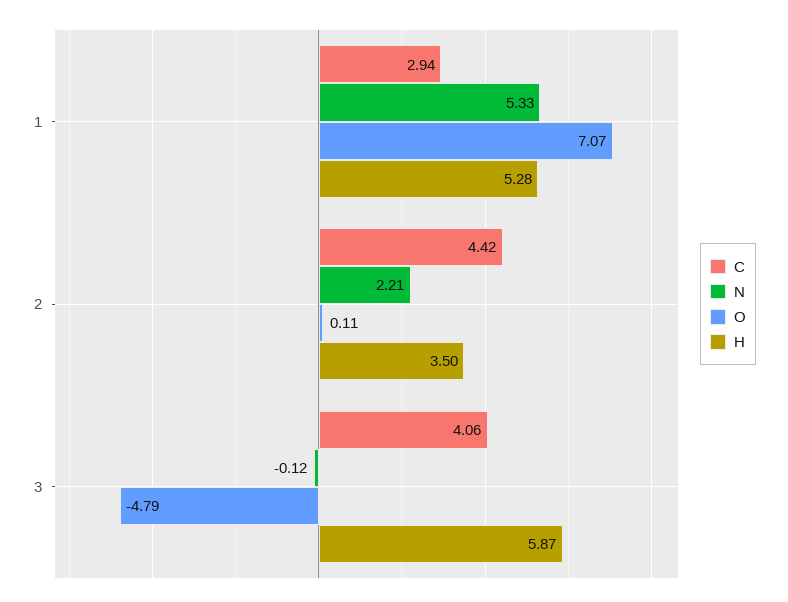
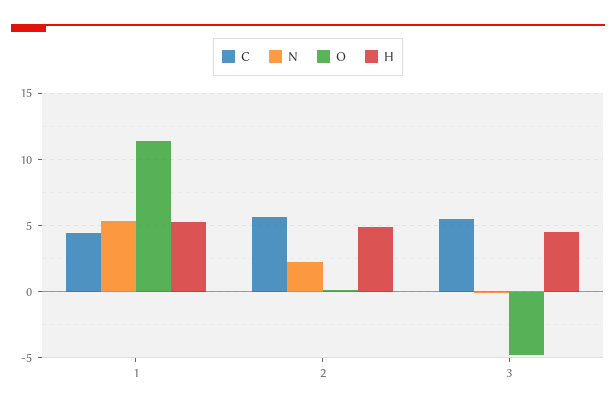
C, 1: 2.94 -> 4.5
O, 1: 7.07 -> 11.5
C, 2: 4.42 -> 5.5
H, 2: 3.5 -> 5
C, 3: 4.06 -> 5.5
H, 3: 5.87 -> 4.5

